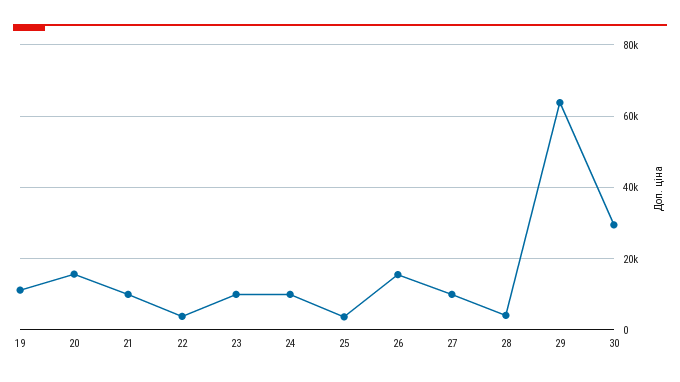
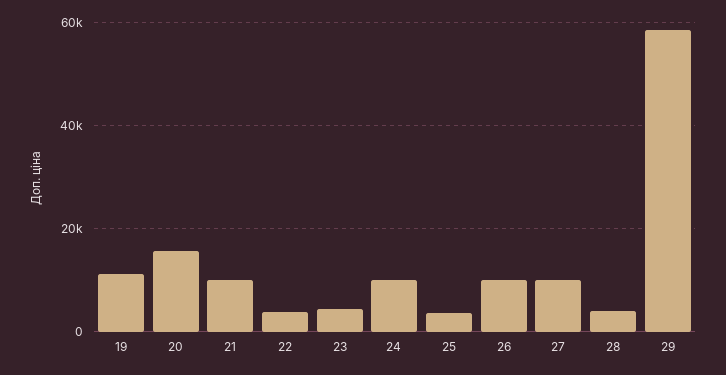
23: 10000 -> 4000
26: 16000 -> 10000
29: 64000 -> 58000
30: 30000 -> none

